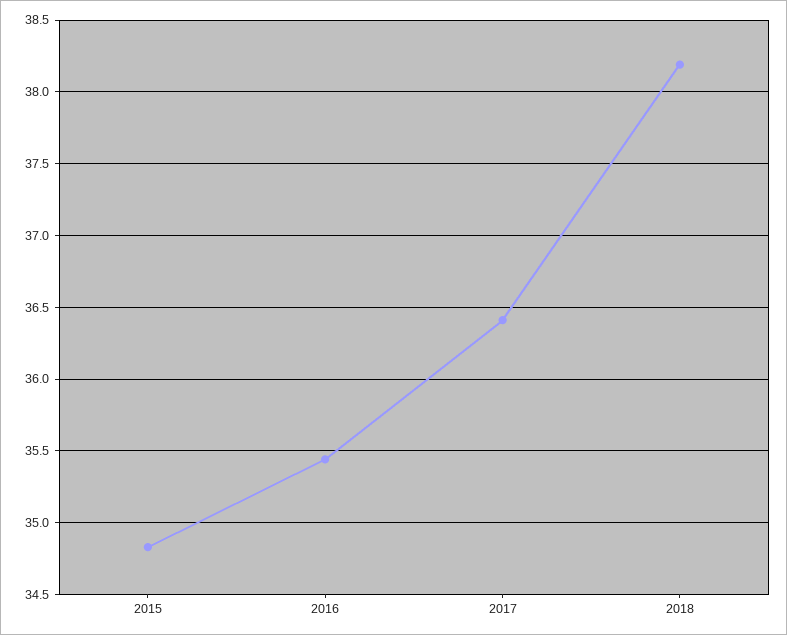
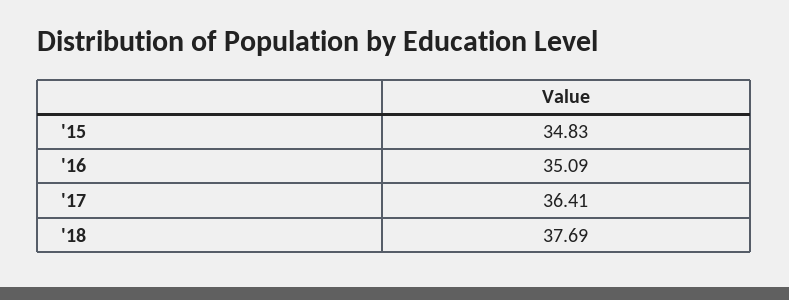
2016: 35.45 -> 35.09
2018: 38.2 -> 37.69

